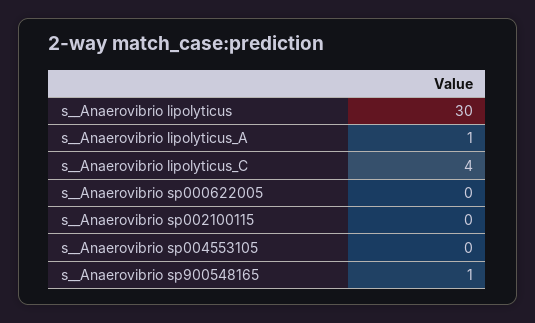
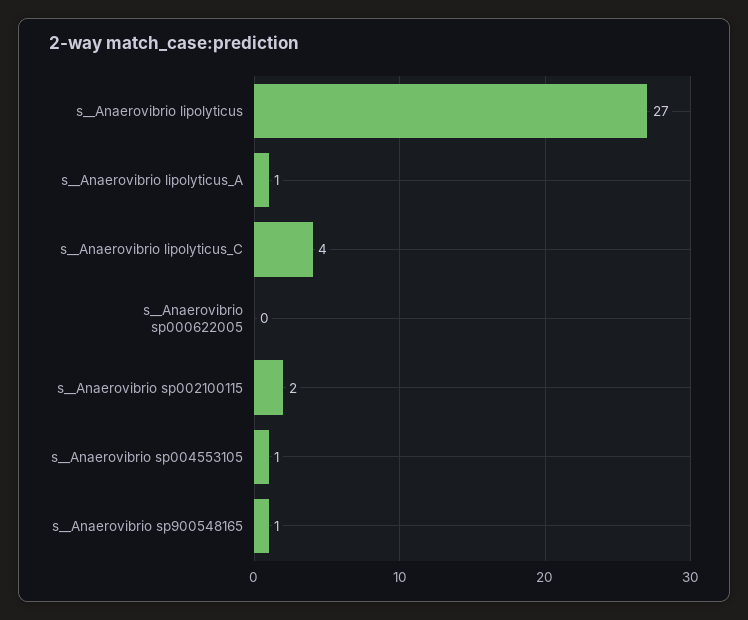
s__Anaerovibrio lipolyticus: 30 -> 27
s__Anaerovibrio sp002100115: 0 -> 2
s__Anaerovibrio sp004553105: 0 -> 1

